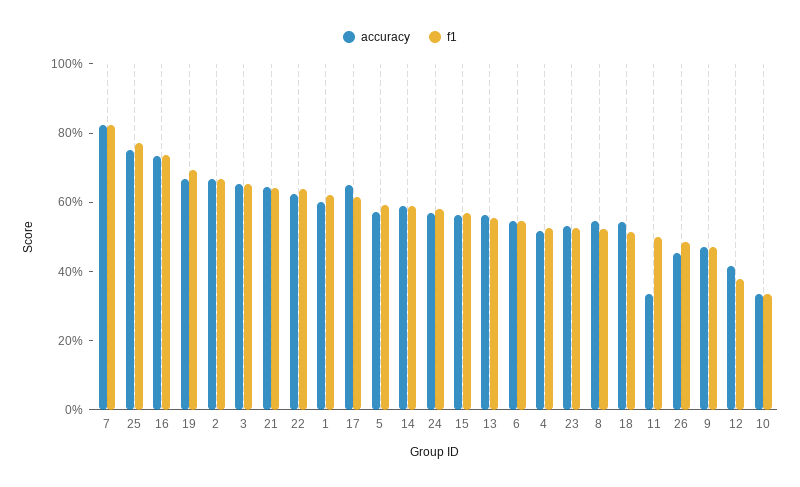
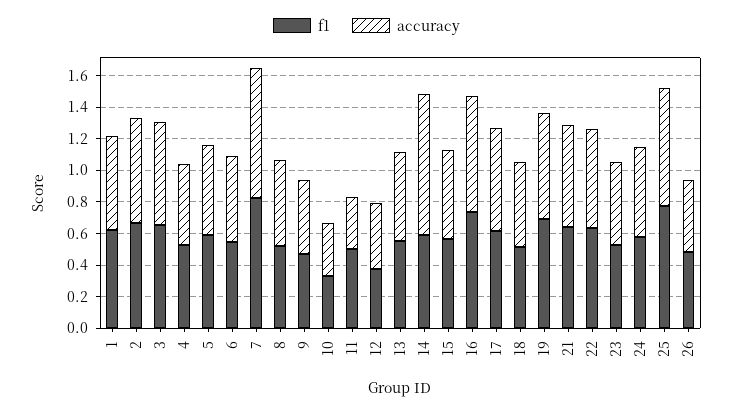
accuracy, 14: 0.6 -> 0.9

